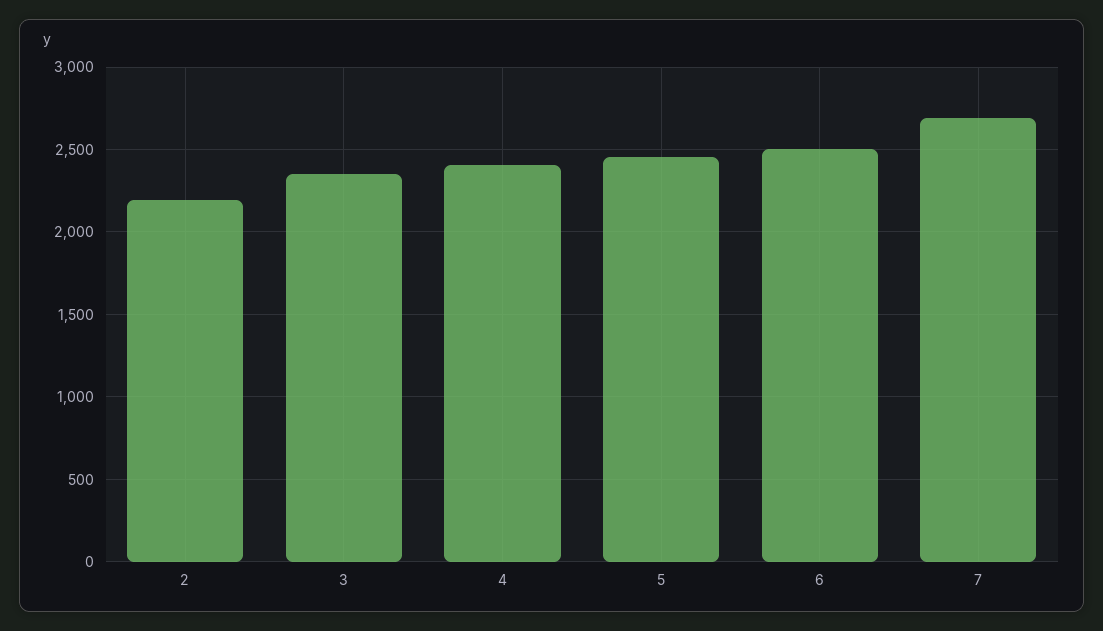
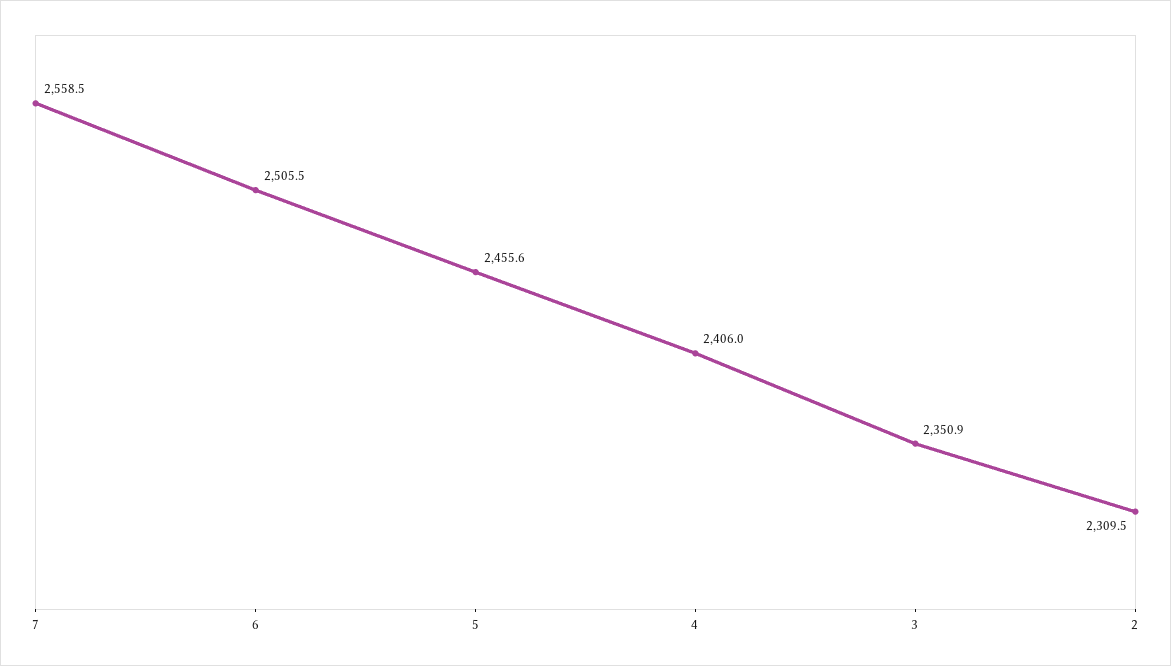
2: 2200 -> 2309.5
7: 2700 -> 2558.5

